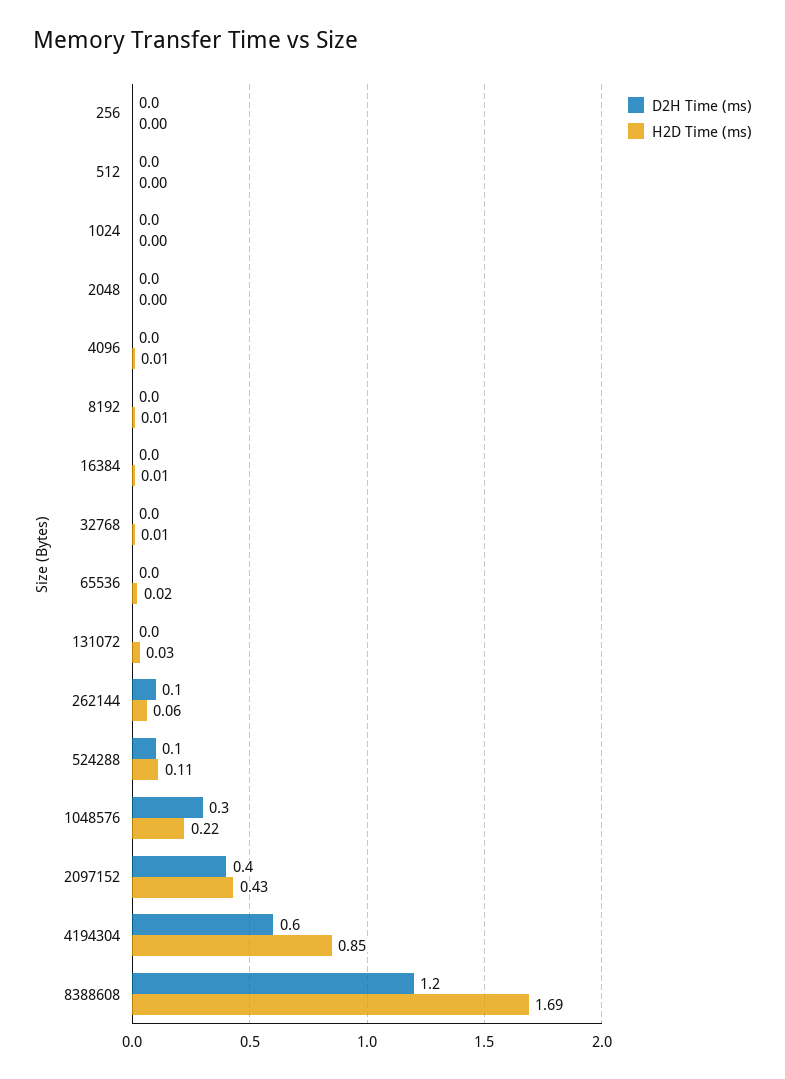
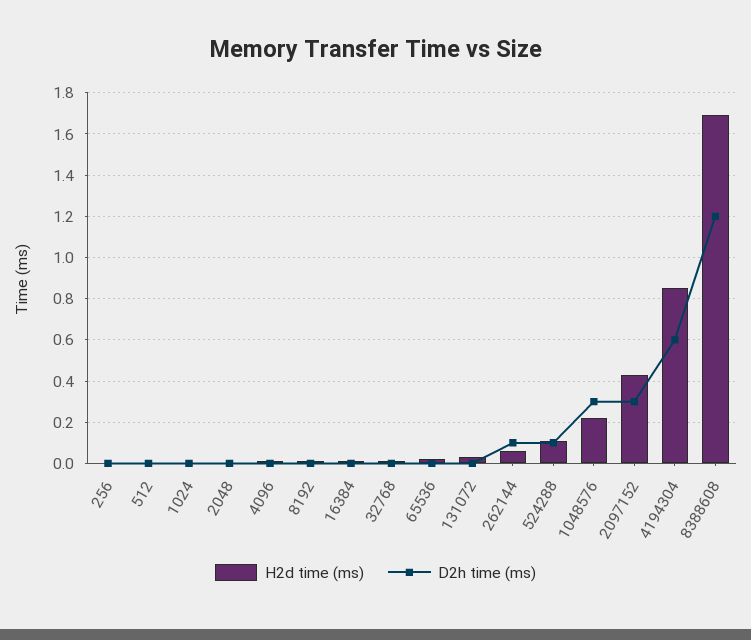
D2H Time (ms), 2097152: 0.4 -> 0.3

